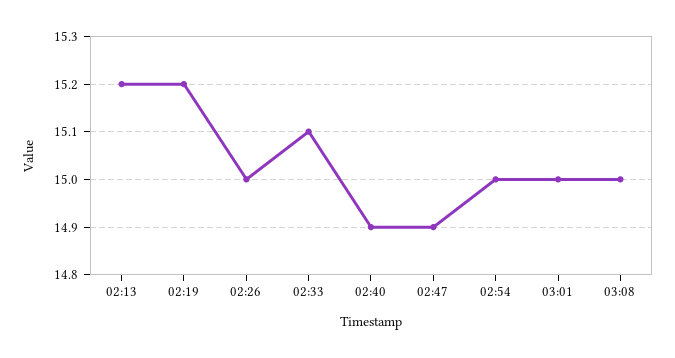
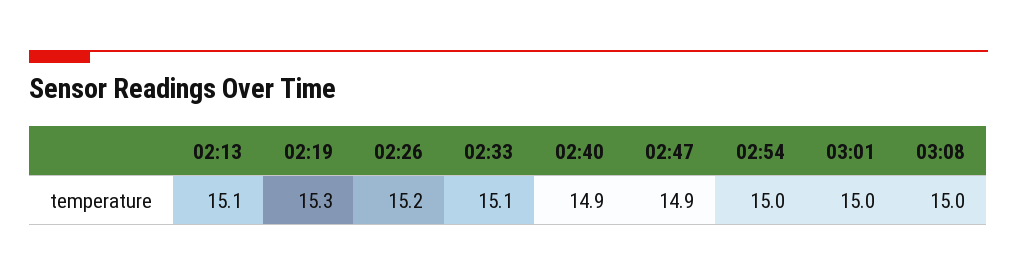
02:13: 15.2 -> 15.1
02:19: 15.2 -> 15.3
02:26: 15 -> 15.2

